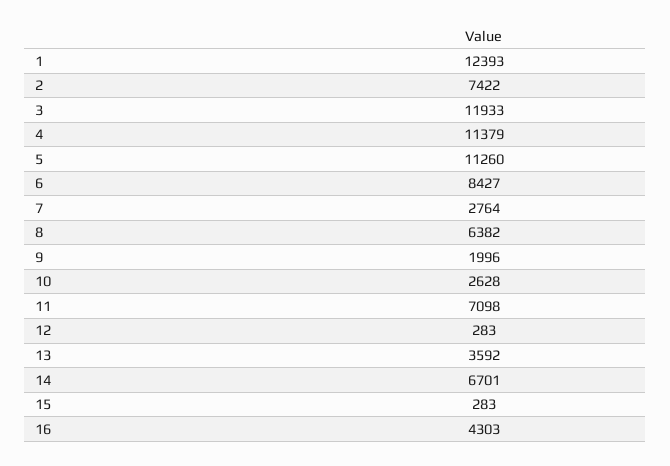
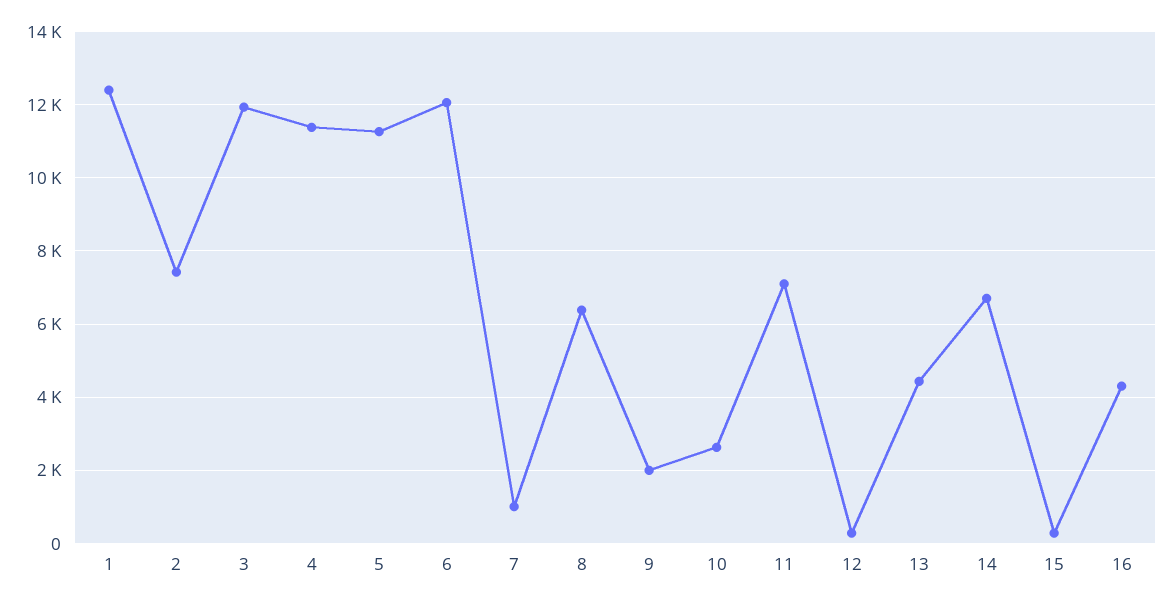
6: 8427 -> 12000
7: 2764 -> 1000
13: 3592 -> 4400

